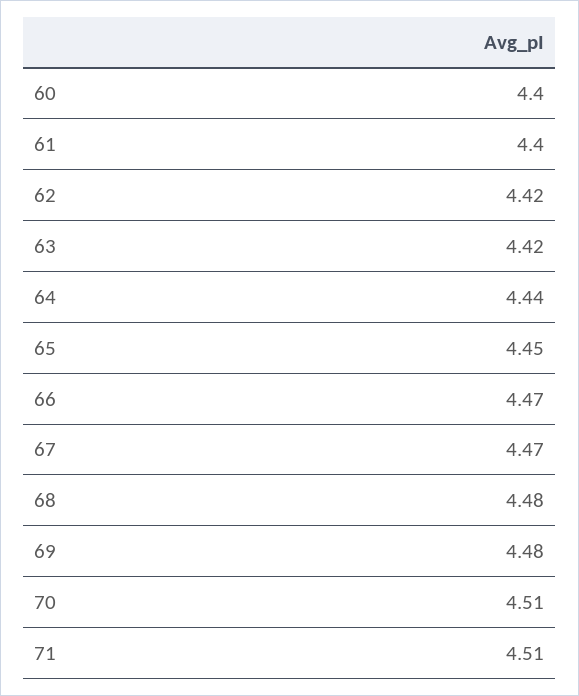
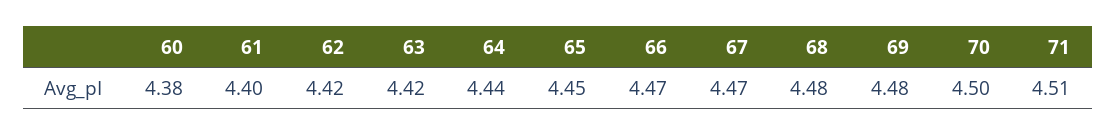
60: 4.4 -> 4.38
70: 4.51 -> 4.5

